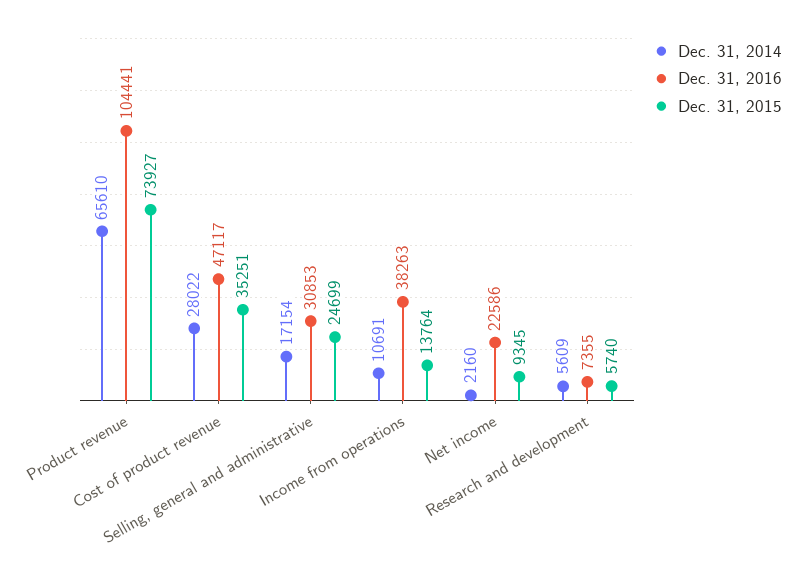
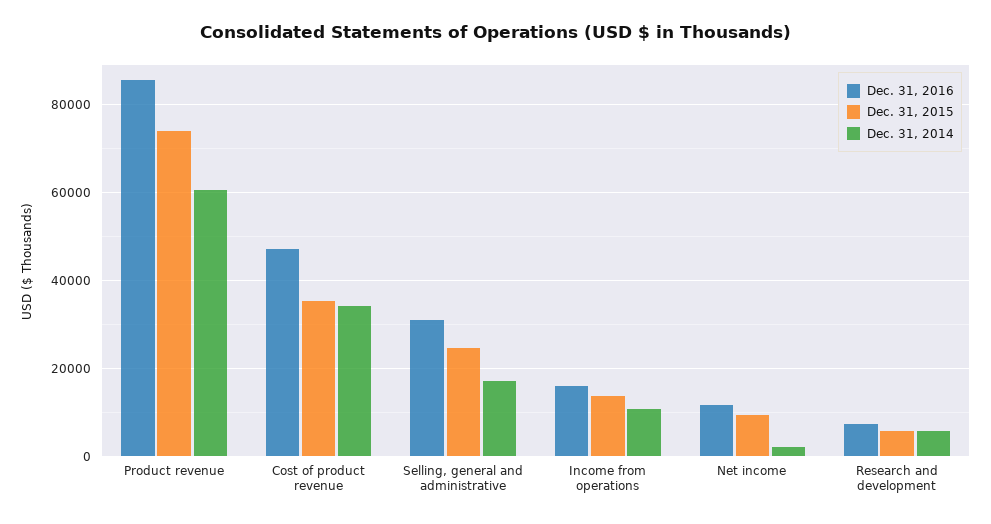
Dec. 31, 2014, Product revenue: 65610 -> 60000
Dec. 31, 2016, Product revenue: 104441 -> 86000
Dec. 31, 2014, Cost of product revenue: 28022 -> 34000
Dec. 31, 2016, Income from operations: 38263 -> 16000
Dec. 31, 2016, Net income: 22586 -> 12000

